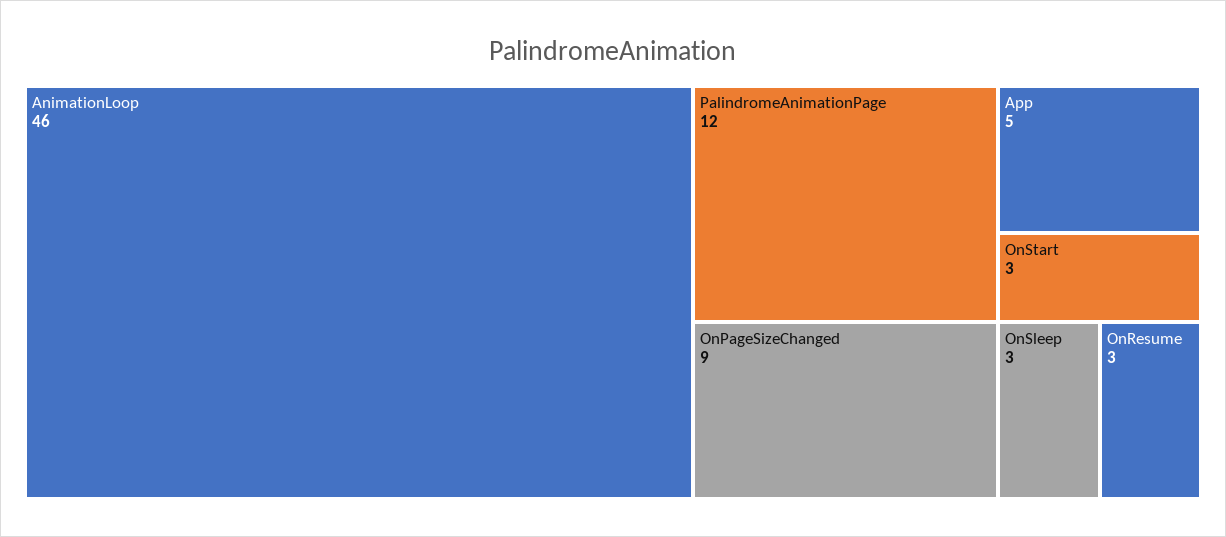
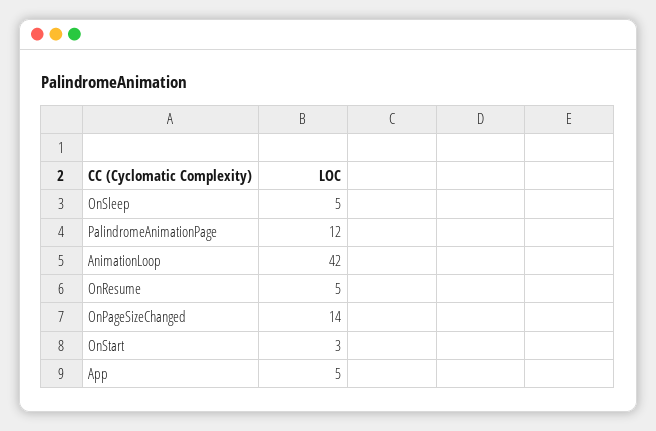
AnimationLoop: 46 -> 42
OnPageSizeChanged: 9 -> 14
OnSleep: 3 -> 5
OnResume: 3 -> 5

